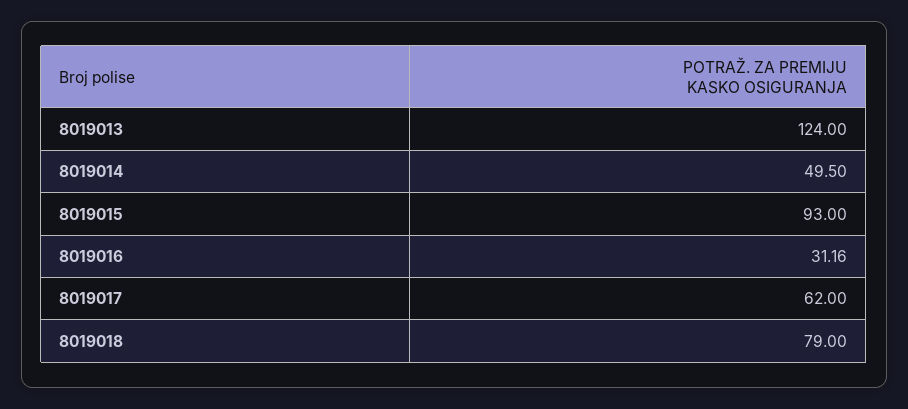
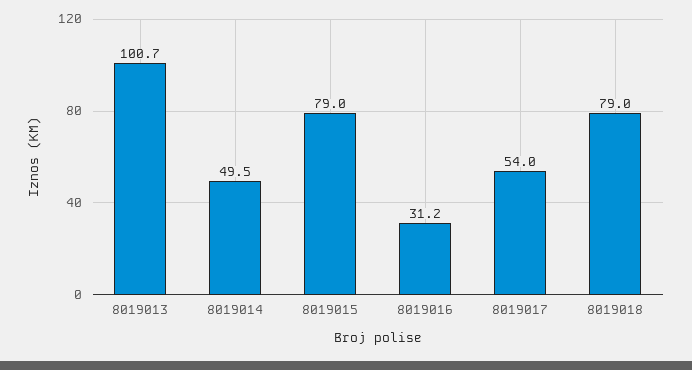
8019013: 124 -> 100.7
8019015: 93 -> 79
8019017: 62 -> 54

